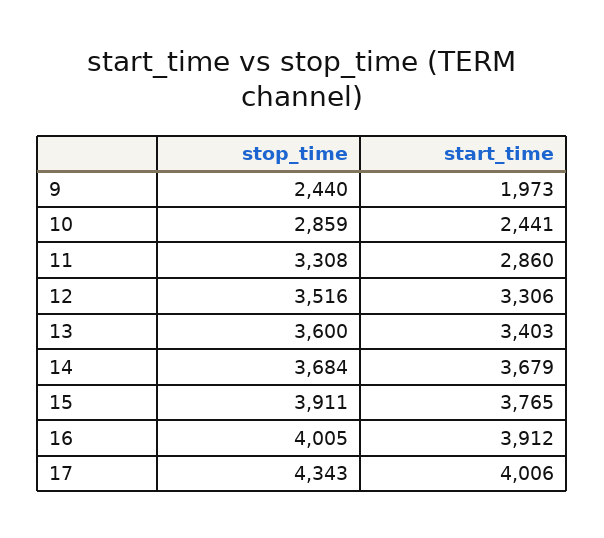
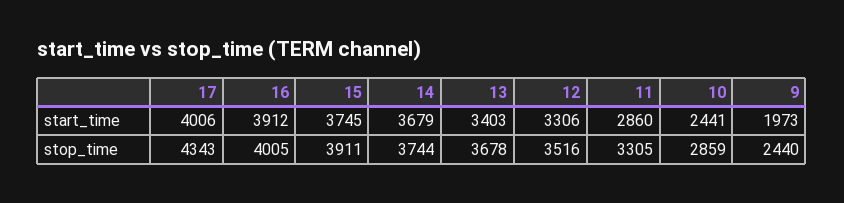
stop_time, 11: 3308 -> 3305
stop_time, 13: 3600 -> 3678
stop_time, 14: 3684 -> 3744
start_time, 15: 3765 -> 3745

